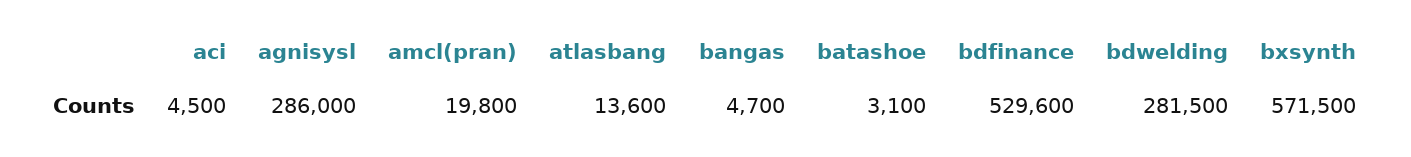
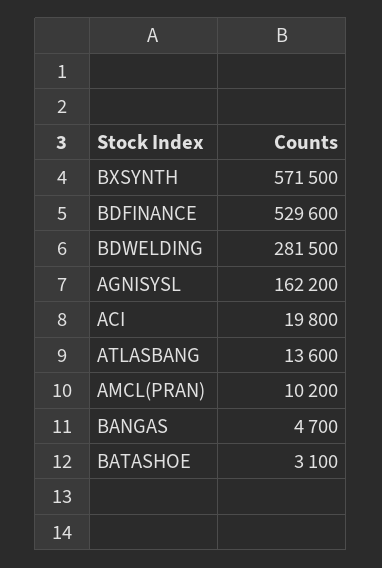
aci: 4500 -> 19800
agnisysl: 286000 -> 162200
amcl(pran): 19800 -> 10200

